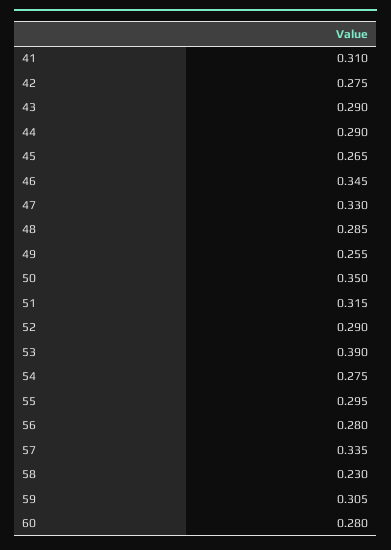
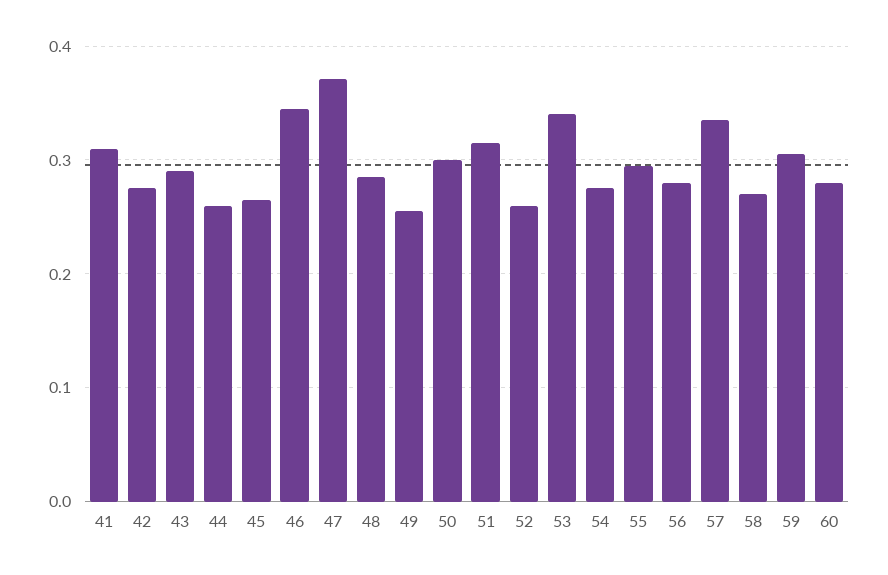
44: 0.29 -> 0.26
47: 0.33 -> 0.37
50: 0.35 -> 0.3
52: 0.29 -> 0.26
53: 0.39 -> 0.34
58: 0.23 -> 0.27

